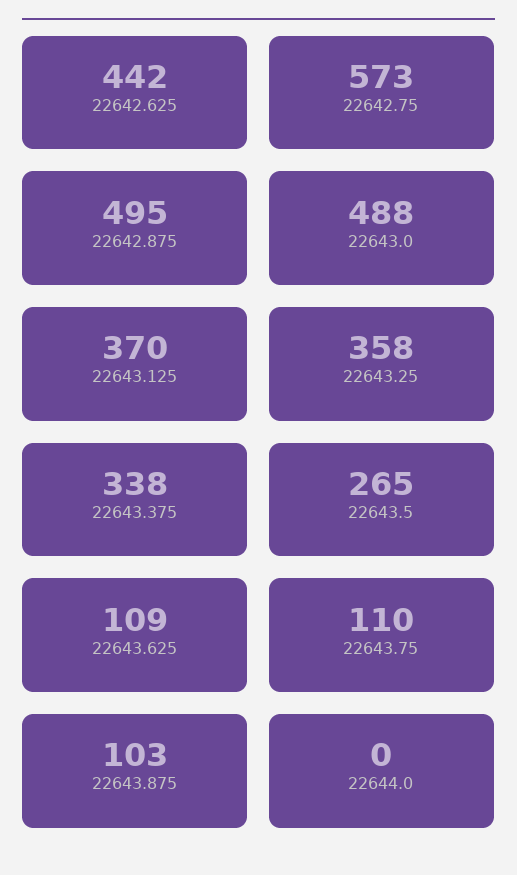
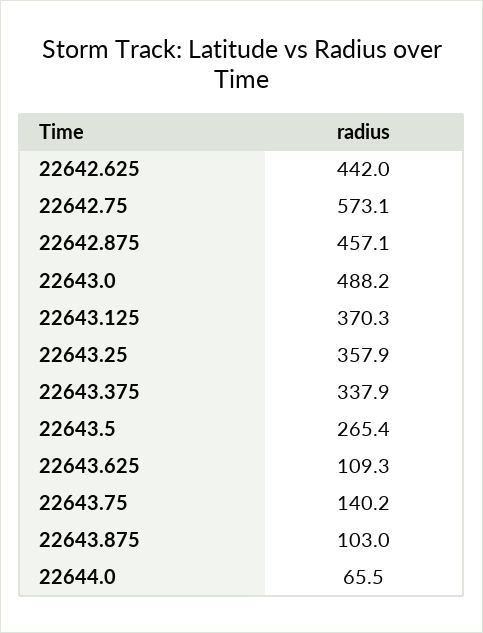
22642.875: 495 -> 457.1
22643.75: 110 -> 140.2
22644.0: 0 -> 65.5

